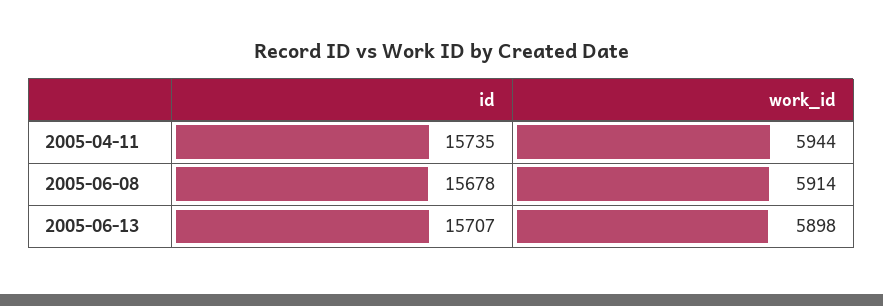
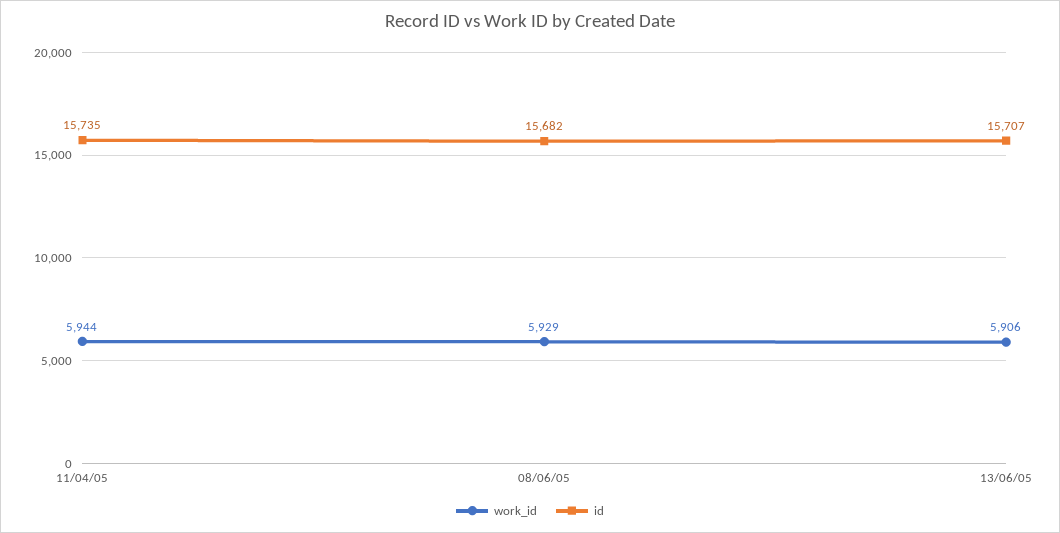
id, 2005-06-08: 15678 -> 15682
work_id, 2005-06-08: 5914 -> 5929
work_id, 2005-06-13: 5898 -> 5906

